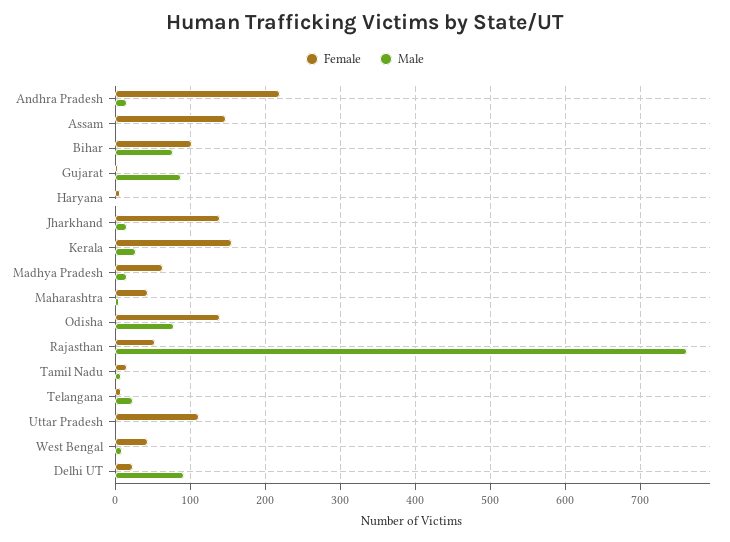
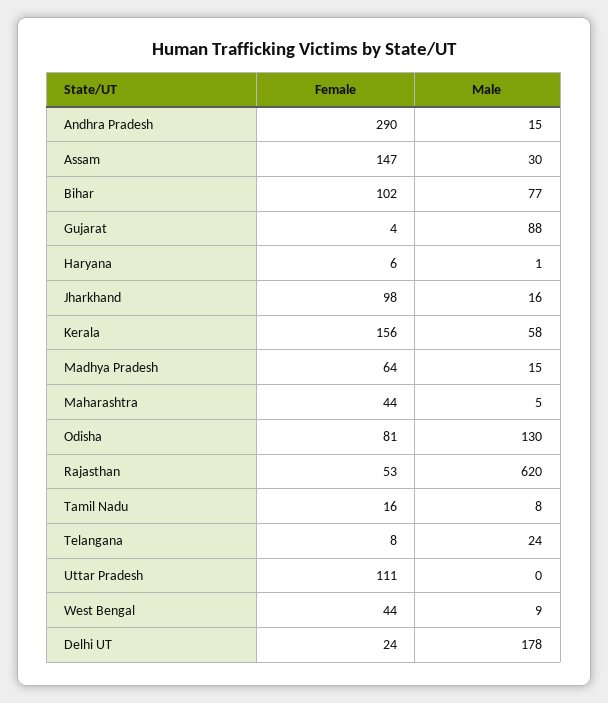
Female, Andhra Pradesh: 220 -> 290
Male, Assam: 0 -> 30
Female, Jharkhand: 140 -> 98
Male, Kerala: 30 -> 58
Female, Odisha: 140 -> 81
Male, Odisha: 80 -> 130
Male, Rajasthan: 760 -> 620
Male, Delhi UT: 90 -> 178

